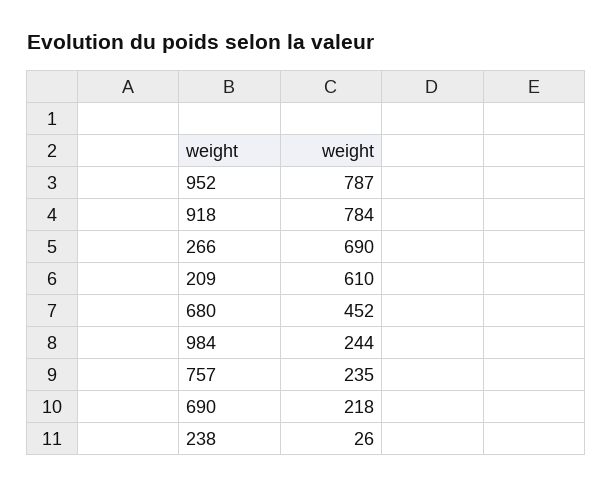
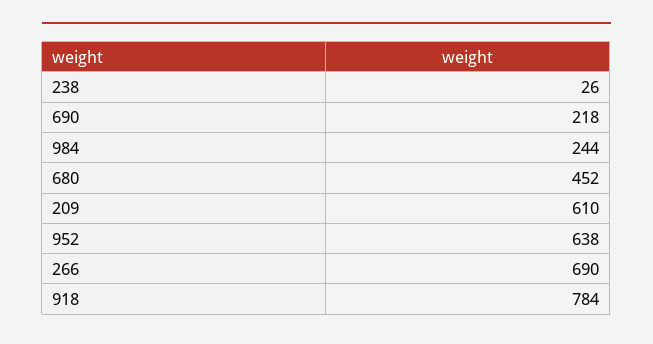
952: 787 -> 638
757: 235 -> none

